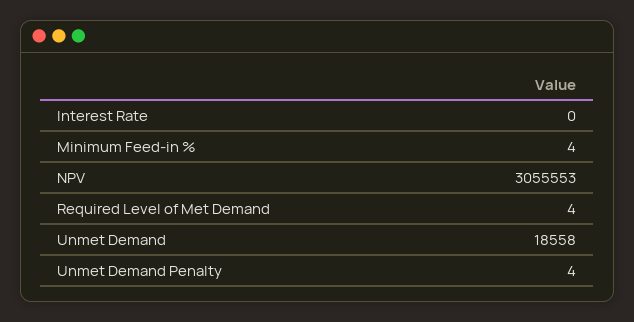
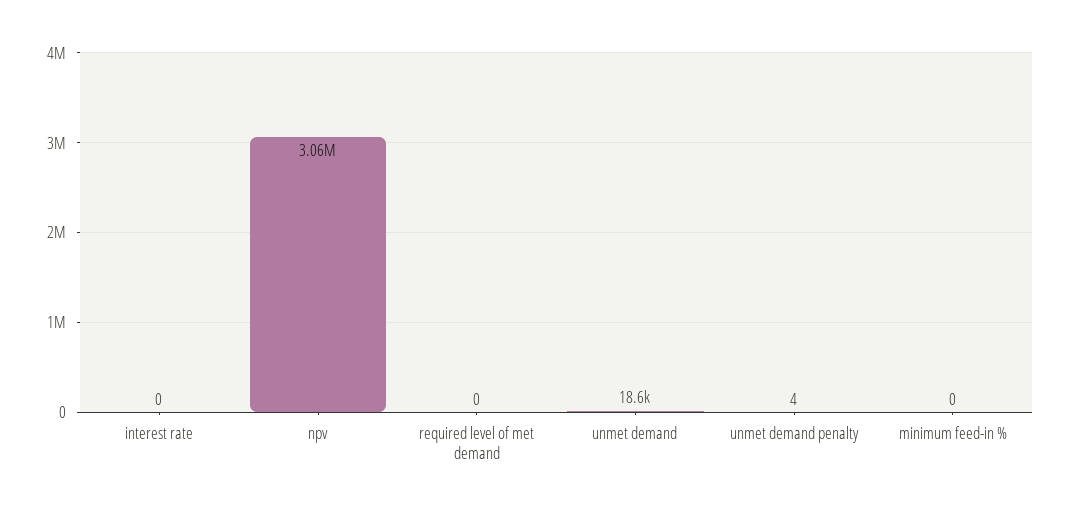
Minimum Feed-in %: 4 -> 0
Required Level of Met Demand: 4 -> 0

